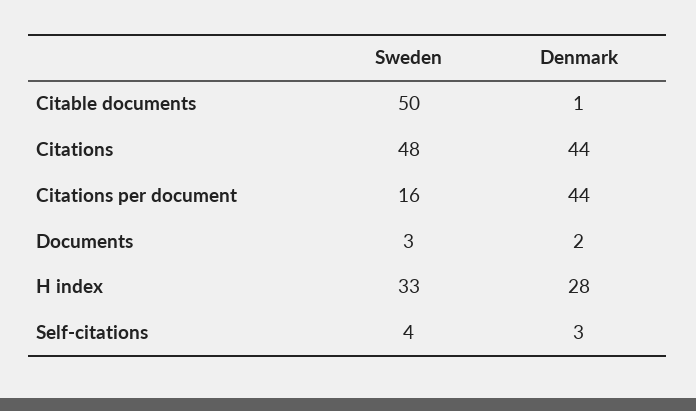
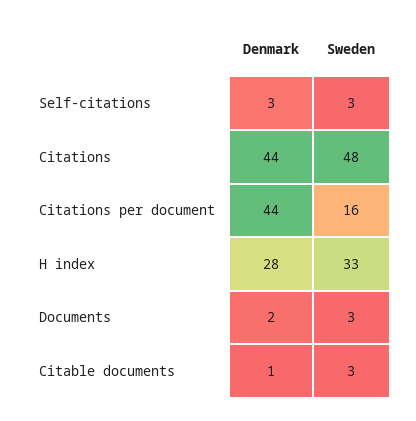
Sweden, Citable documents: 50 -> 3
Sweden, Self-citations: 4 -> 3

